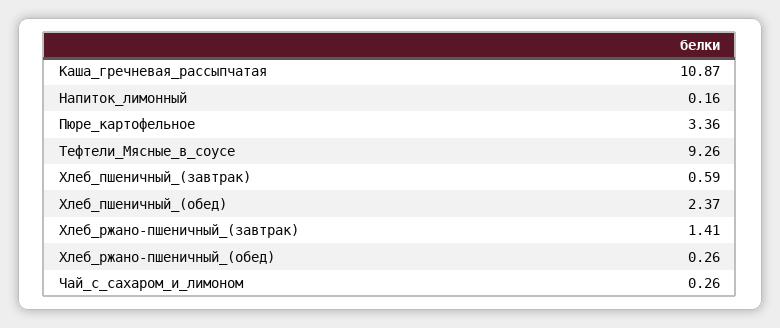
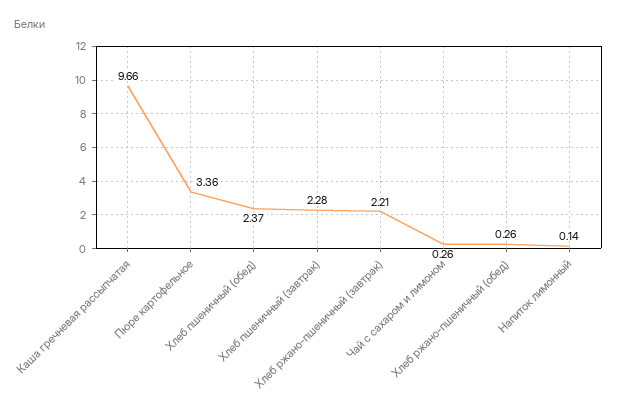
Каша_гречневая_рассыпчатая: 10.87 -> 9.66
Напиток_лимонный: 0.16 -> 0.14
Тефтели_Мясные_в_соусе: 9.26 -> none
Хлеб_пшеничный_(завтрак): 0.59 -> 2.28
Хлеб_ржано-пшеничный_(завтрак): 1.41 -> 2.21

